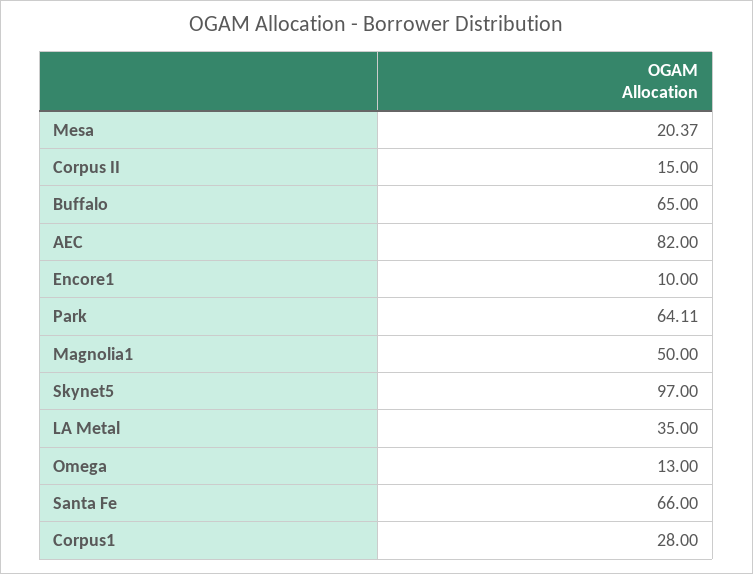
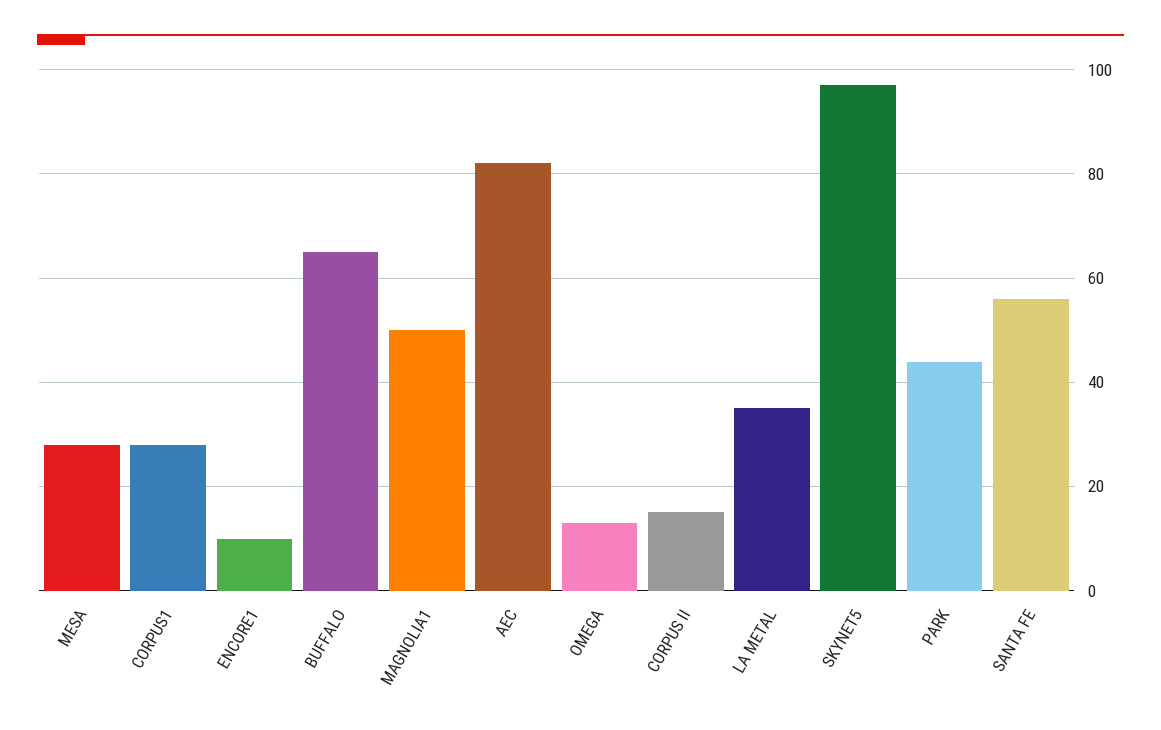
Mesa: 20.37 -> 28
Park: 64.11 -> 44
Santa Fe: 66 -> 56

